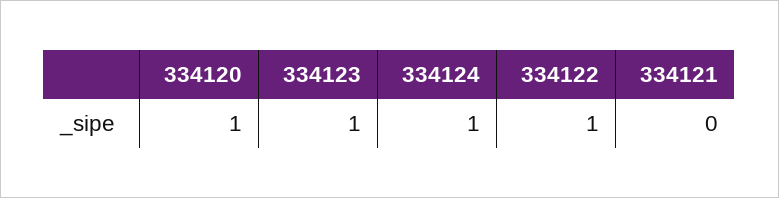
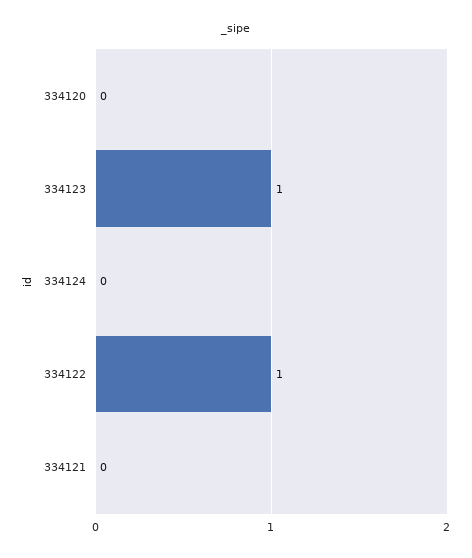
334120: 1 -> 0
334124: 1 -> 0

